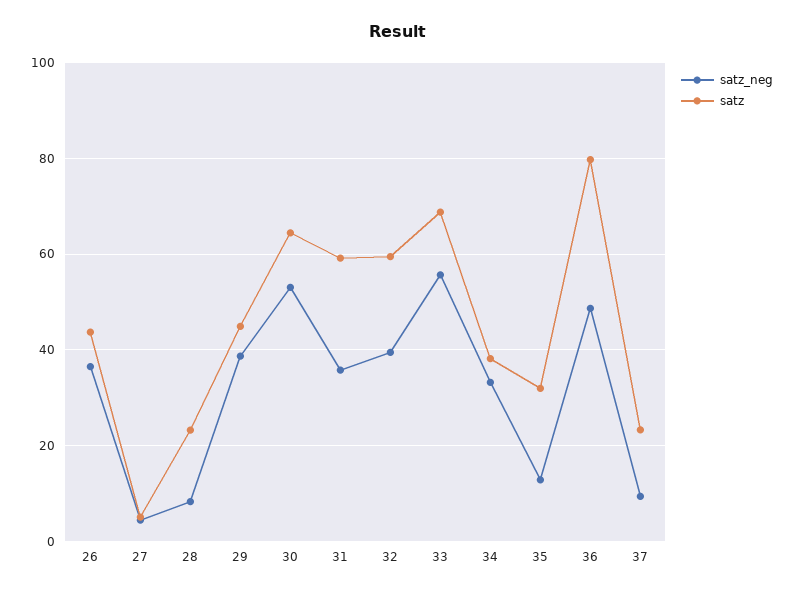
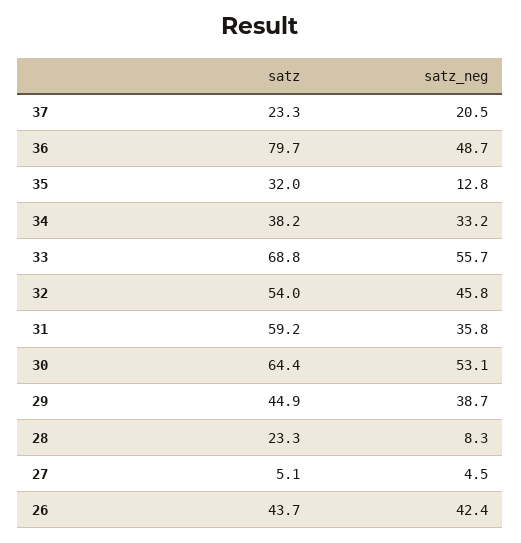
satz_neg, 26: 36 -> 42.4
satz_neg, 32: 40 -> 45.8
satz, 32: 60 -> 54
satz_neg, 37: 10 -> 20.5

